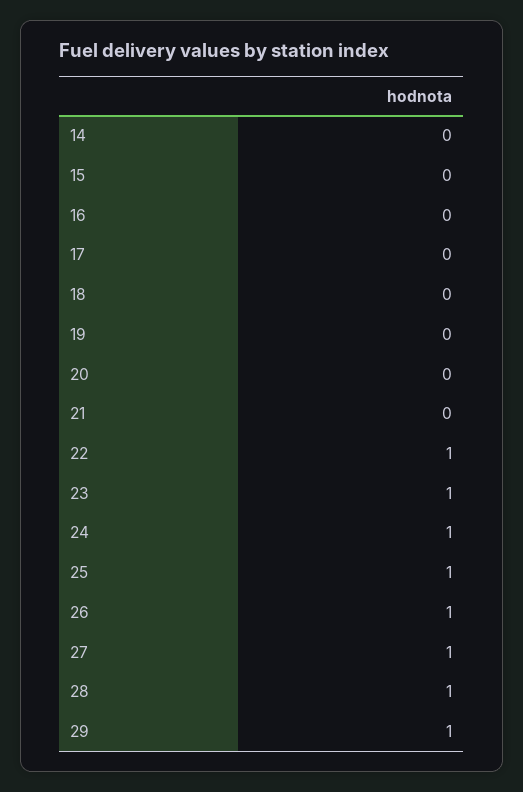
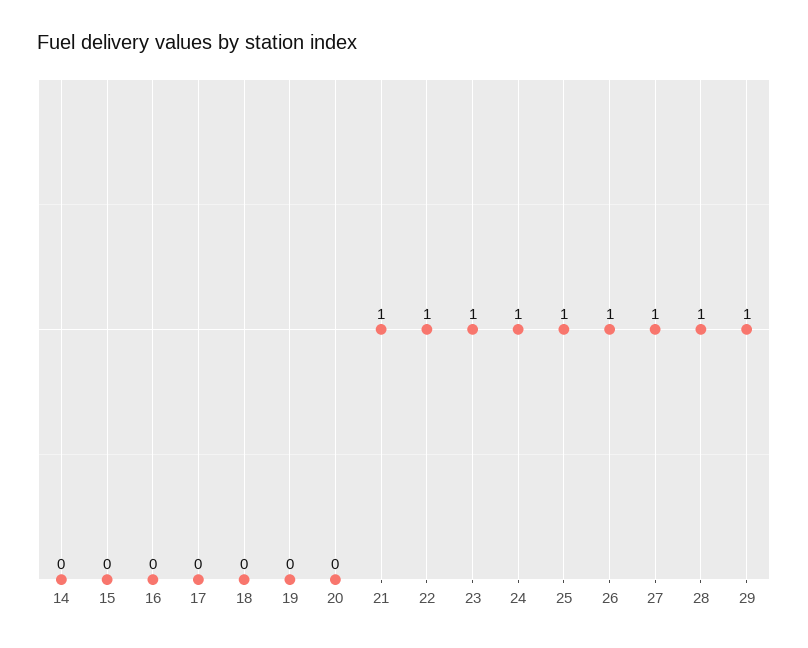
21: 0 -> 1

